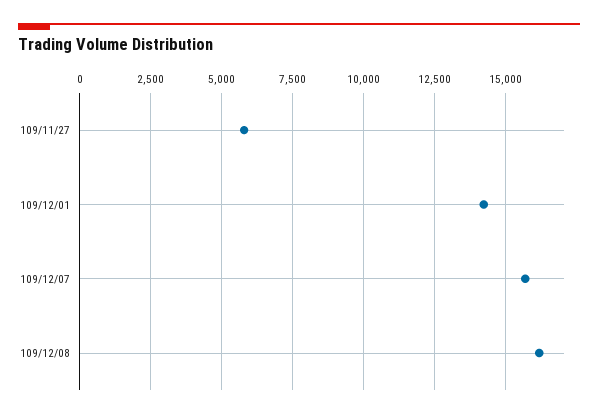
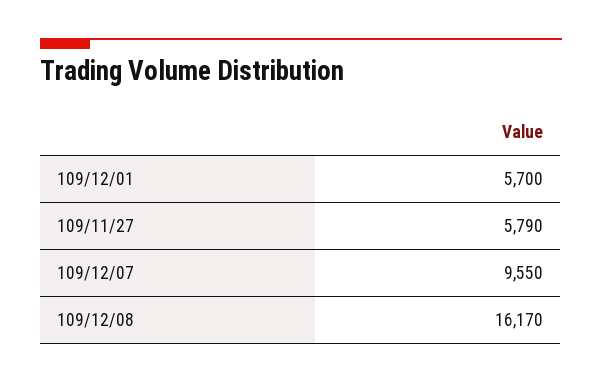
109/12/01: 14250 -> 5700
109/12/07: 15750 -> 9550

